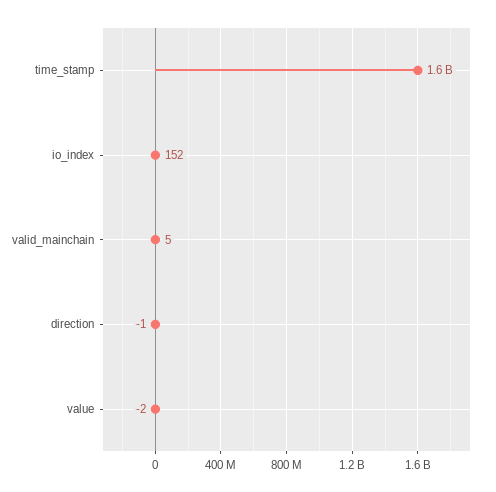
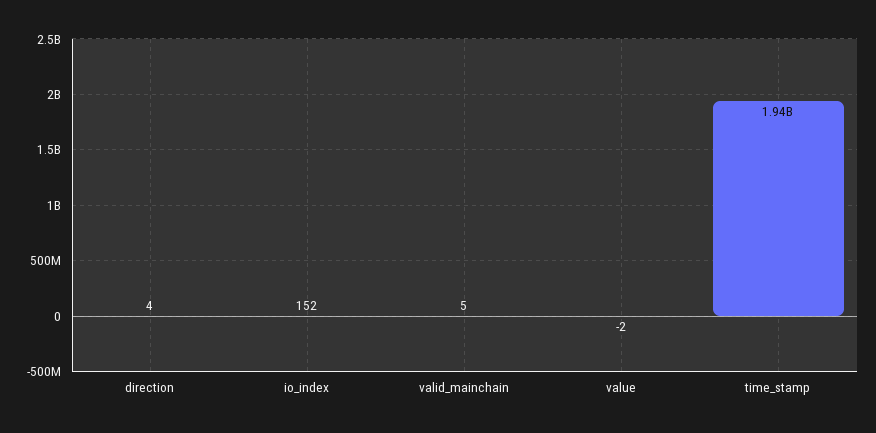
time_stamp: 1600000000 -> 1940000000
direction: -1 -> 4

